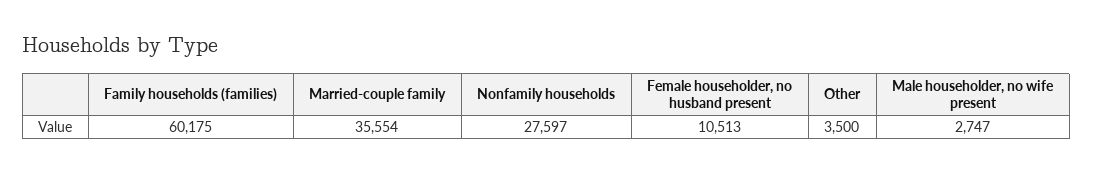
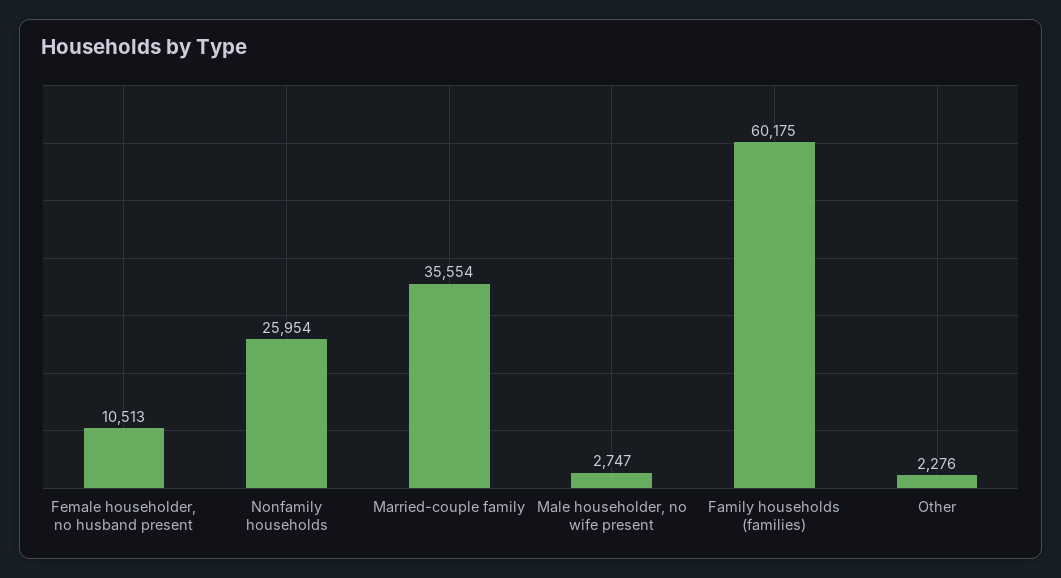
Nonfamily households: 27597 -> 25954
Other: 3500 -> 2276

